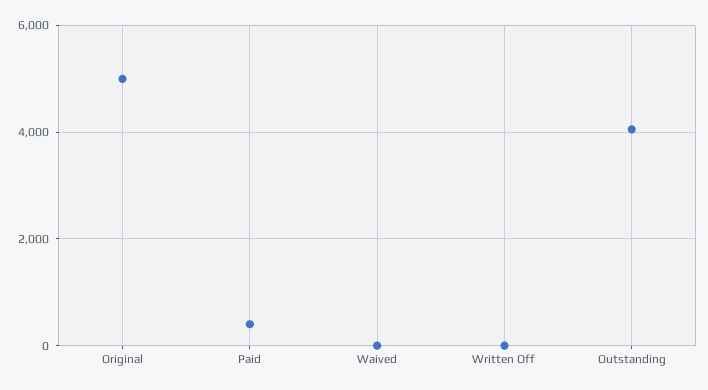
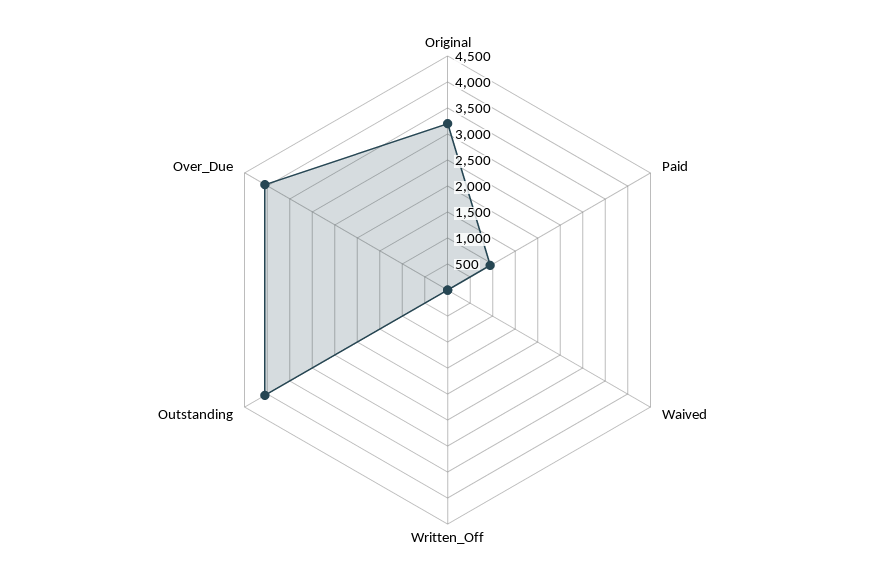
Original: 5000 -> 3250
Paid: 400 -> 1000
Over_Due: none -> 4000

